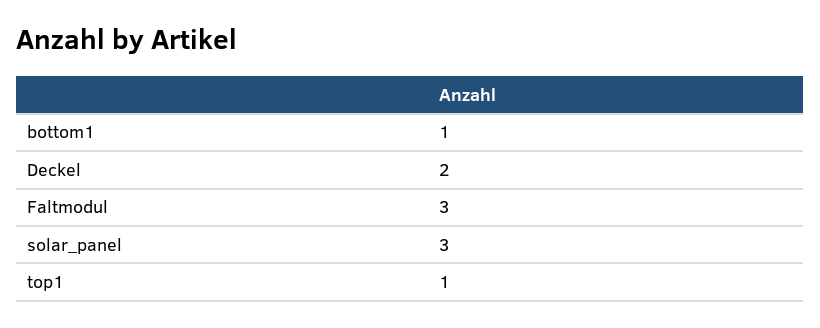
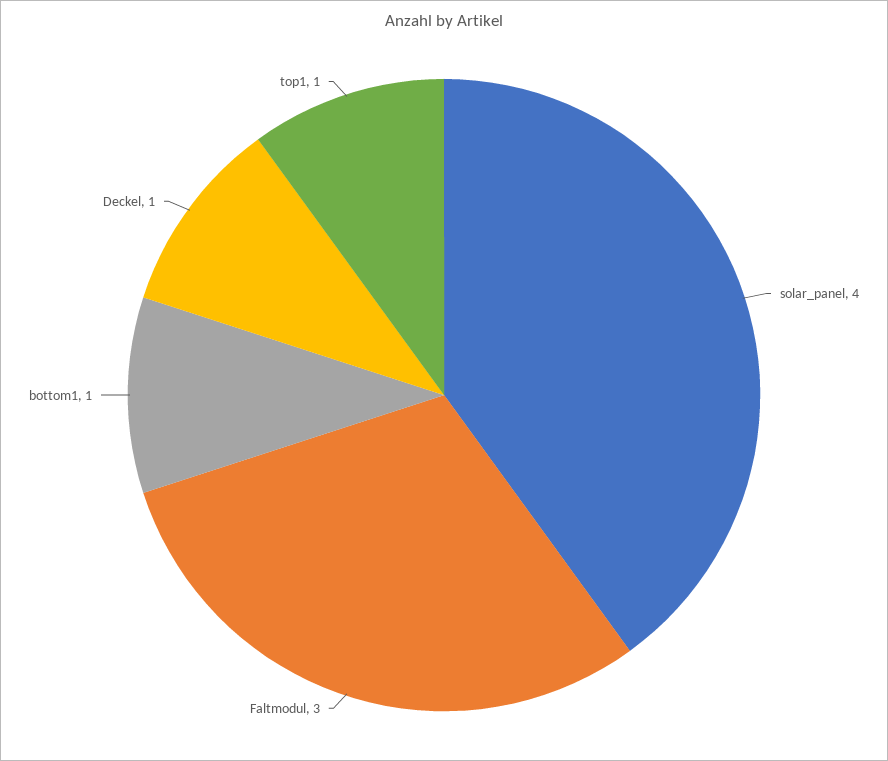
Deckel: 2 -> 1
solar_panel: 3 -> 4

